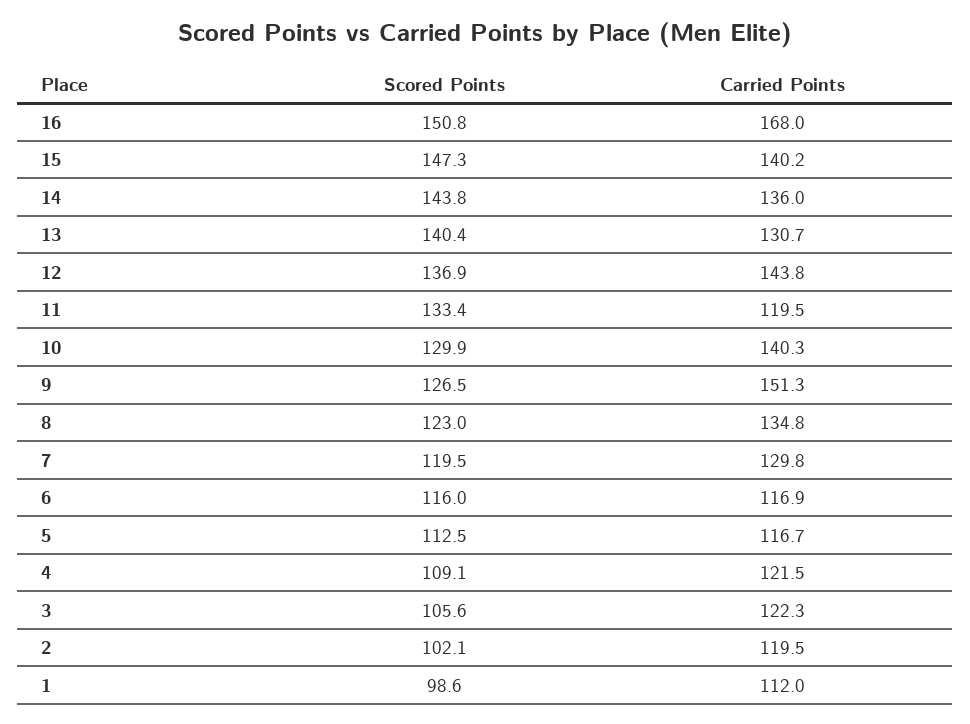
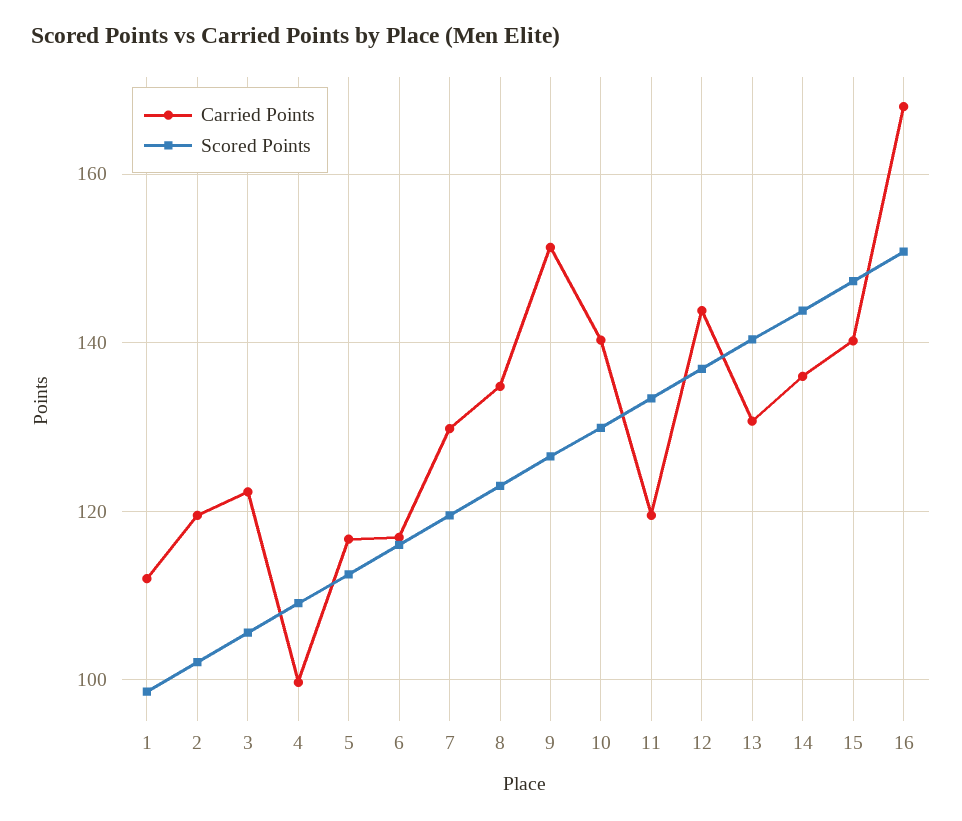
Carried Points, 4: 121.5 -> 100

